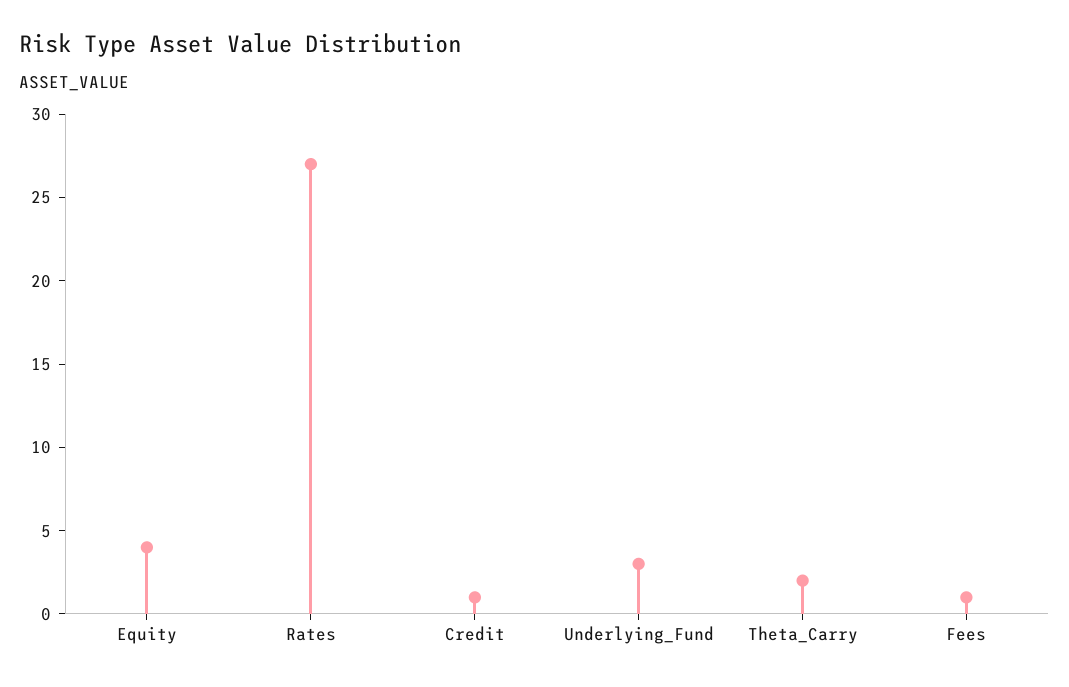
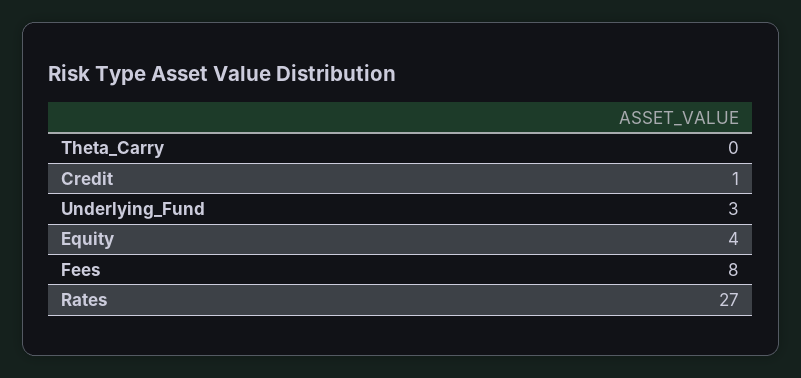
Theta_Carry: 2 -> 0
Fees: 1 -> 8

